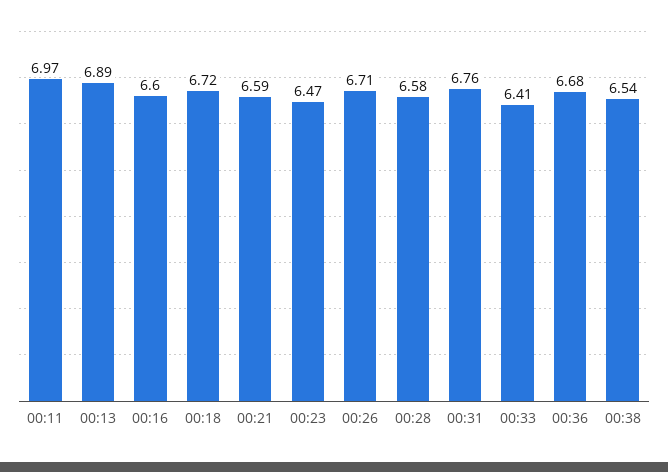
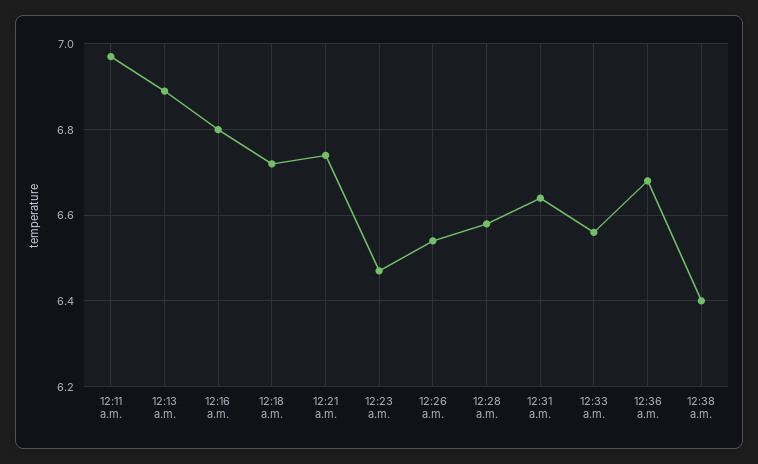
00:16: 6.6 -> 6.8
00:21: 6.59 -> 6.75
00:26: 6.71 -> 6.55
00:31: 6.76 -> 6.65
00:33: 6.41 -> 6.55
00:38: 6.54 -> 6.4

